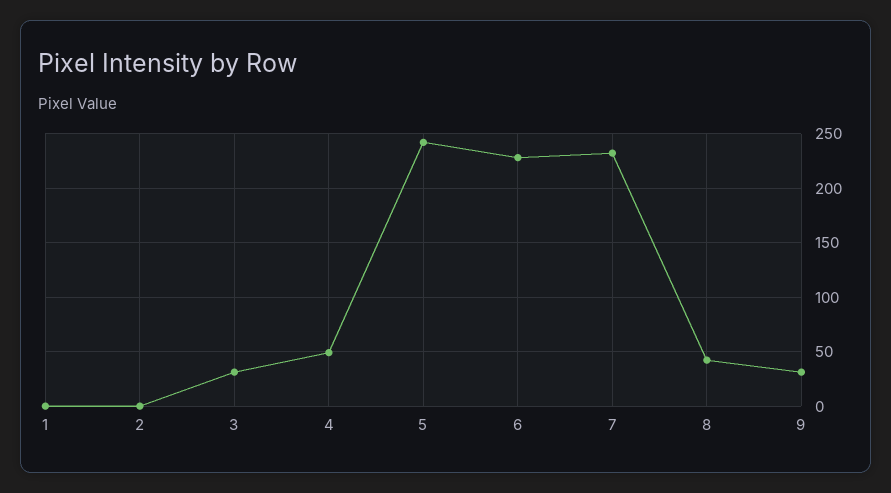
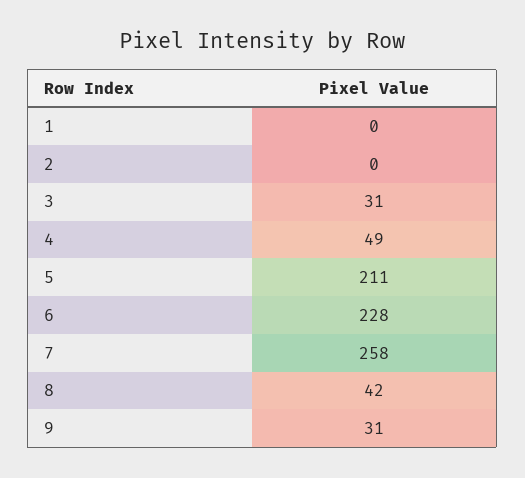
5: 240 -> 211
7: 230 -> 258

